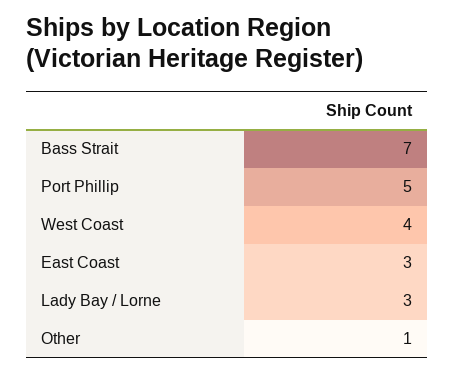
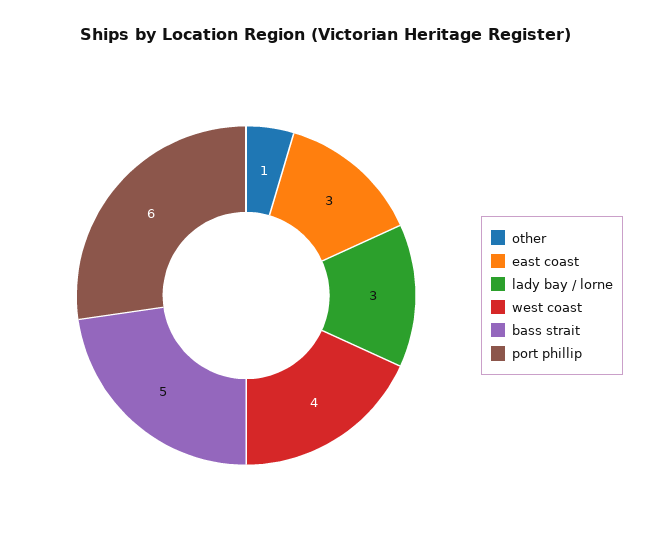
Bass Strait: 7 -> 5
Port Phillip: 5 -> 6

